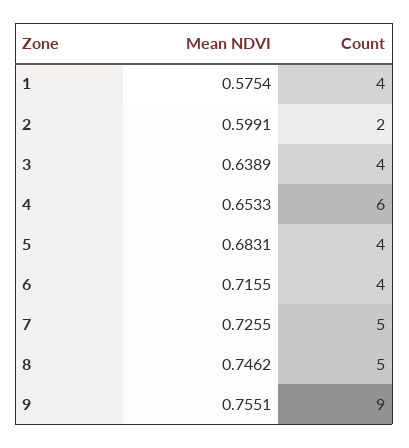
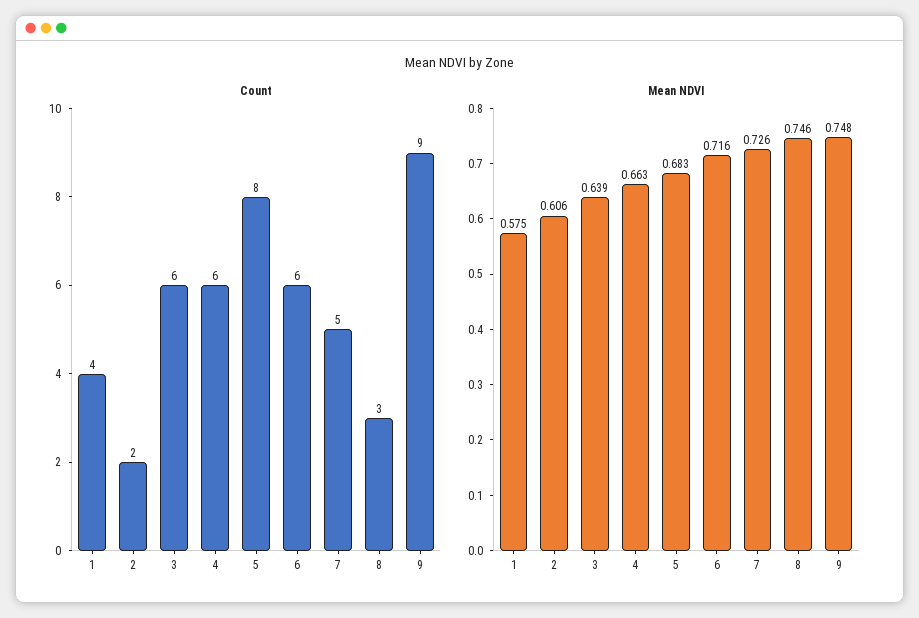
Mean NDVI, 2: 0.5991 -> 0.606
Count, 3: 4 -> 6
Mean NDVI, 4: 0.6533 -> 0.663
Count, 5: 4 -> 8
Count, 6: 4 -> 6
Count, 8: 5 -> 3
Mean NDVI, 9: 0.7551 -> 0.748

